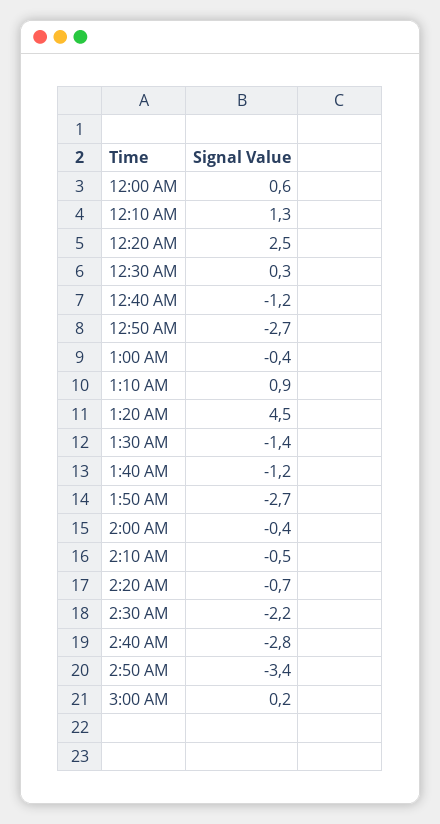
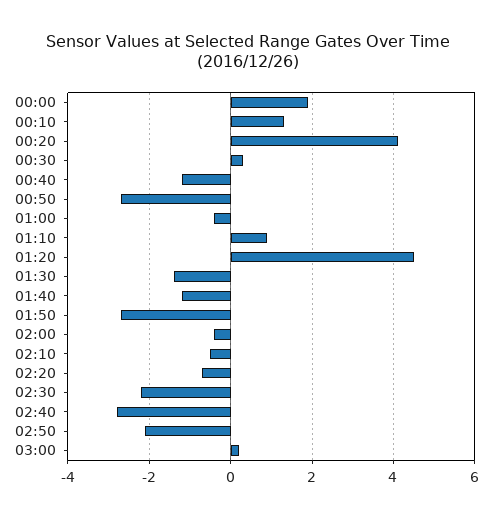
12:00 AM: 0.6 -> 2
12:20 AM: 2.5 -> 4
2:50 AM: -3.4 -> -2

